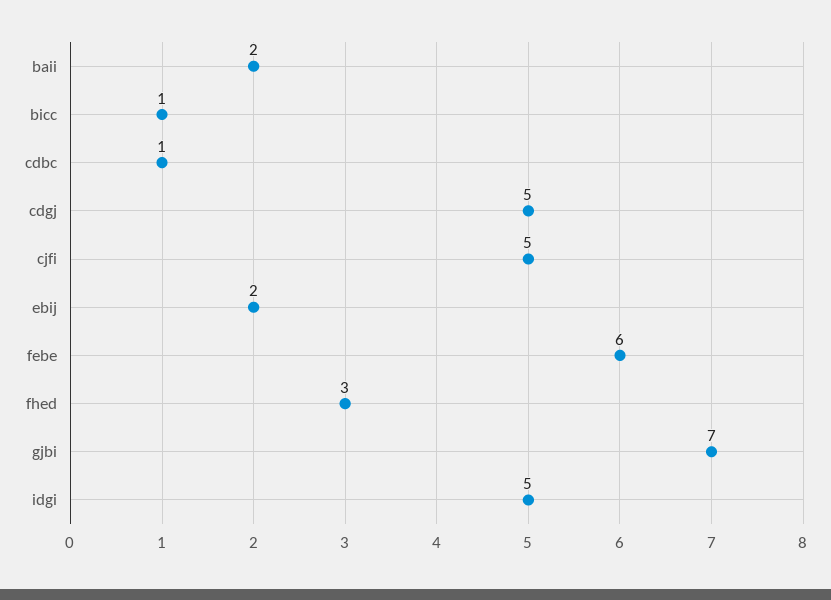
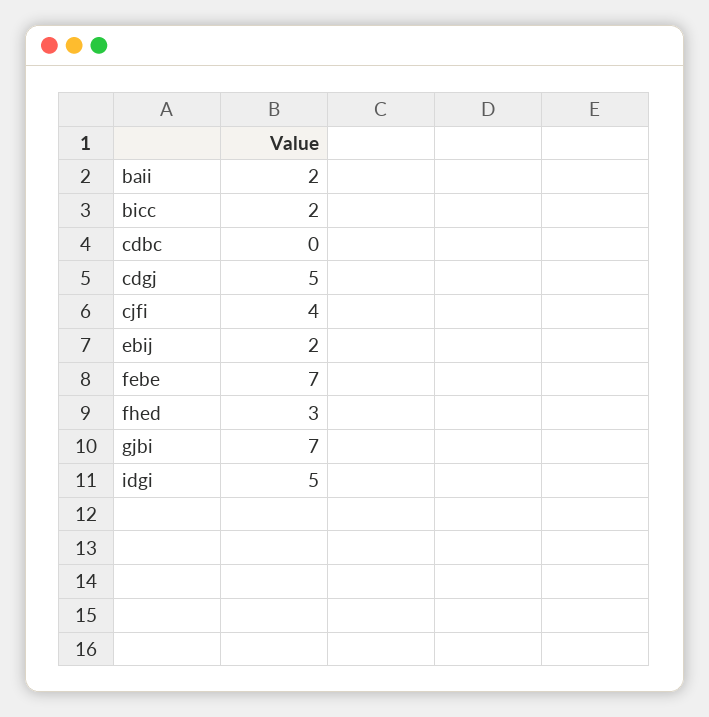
bicc: 1 -> 2
cdbc: 1 -> 0
cjfi: 5 -> 4
febe: 6 -> 7

